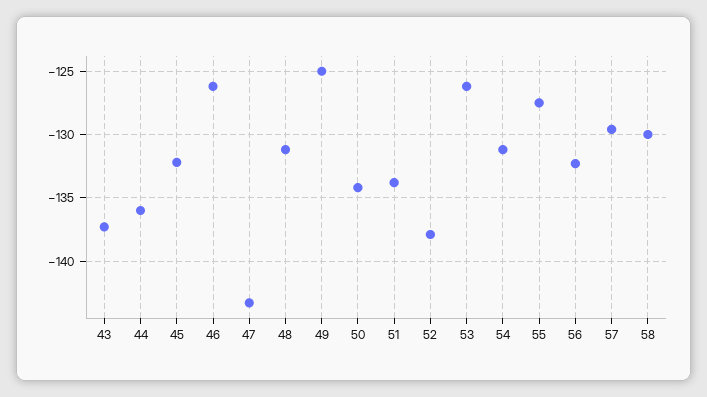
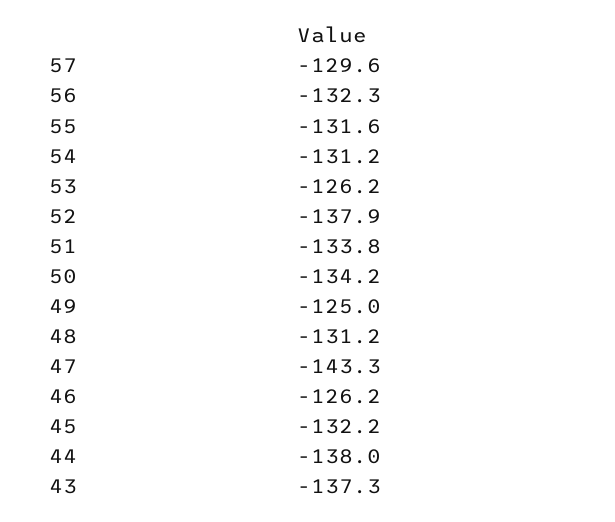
44: -136 -> -138
55: -127.5 -> -131.6
58: -130 -> none

